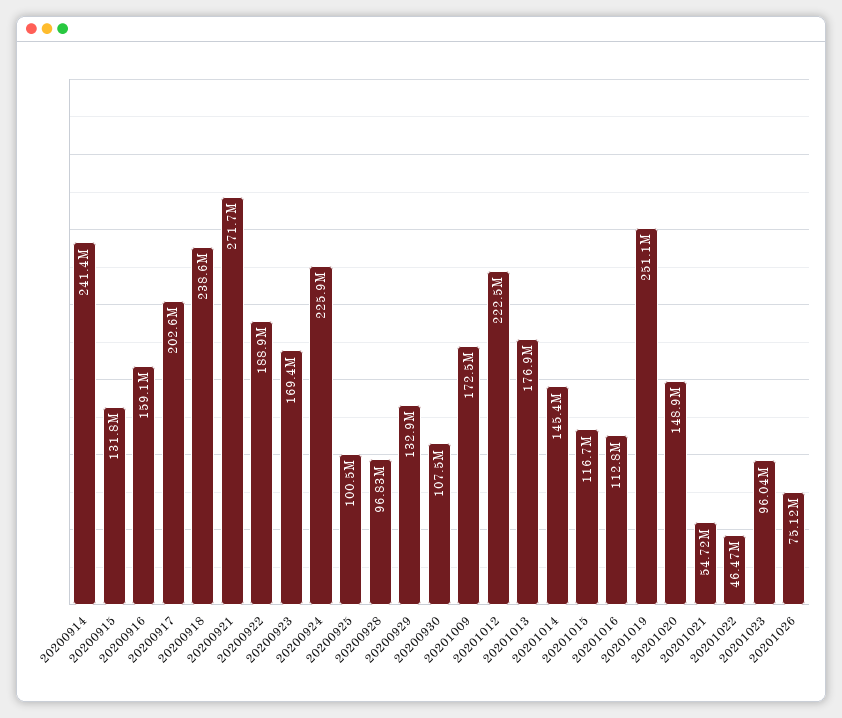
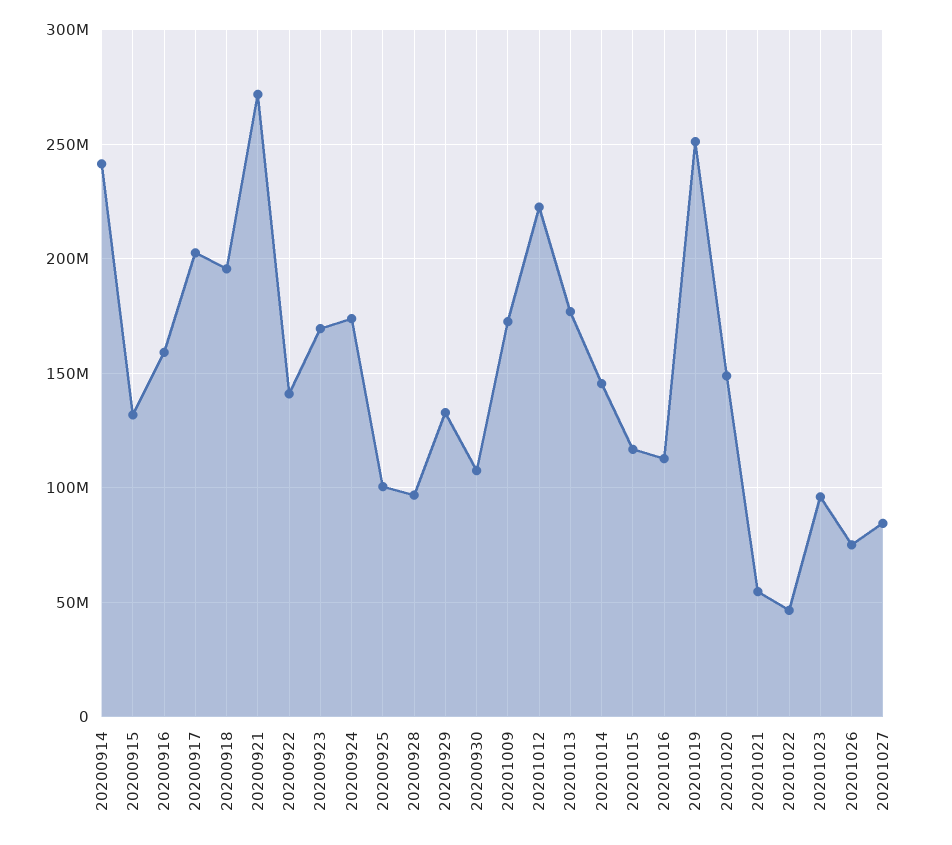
20200918: 238600000 -> 195000000
20200922: 188900000 -> 140000000
20200924: 225900000 -> 175000000
20201027: none -> 85000000

